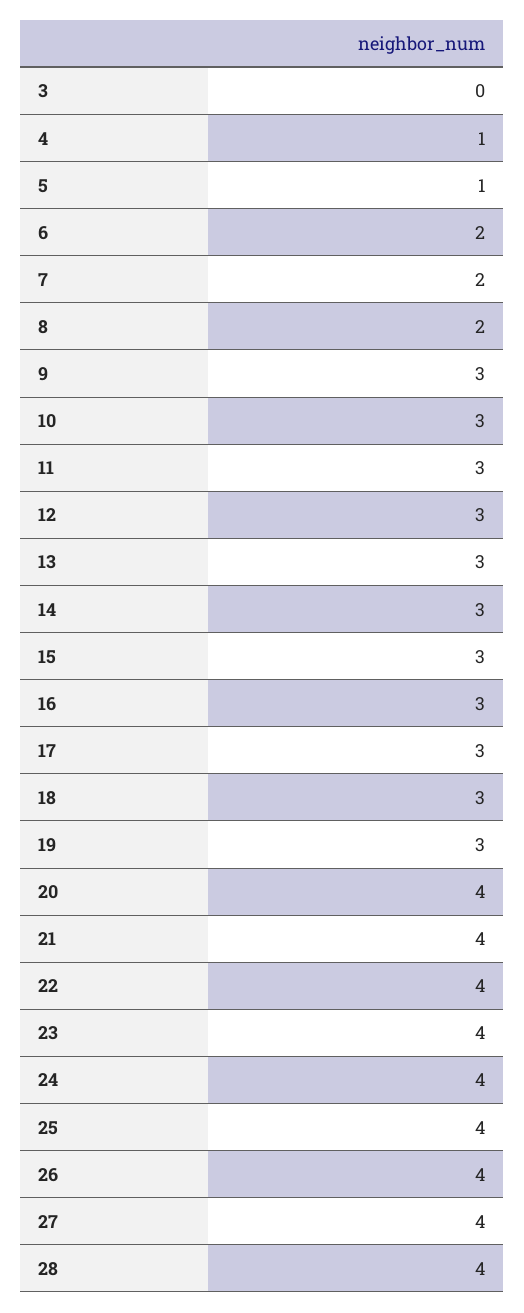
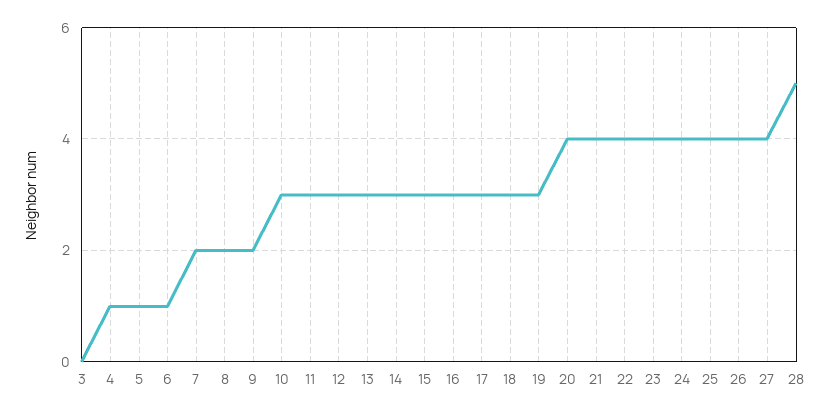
6: 2 -> 1
9: 3 -> 2
28: 4 -> 5

